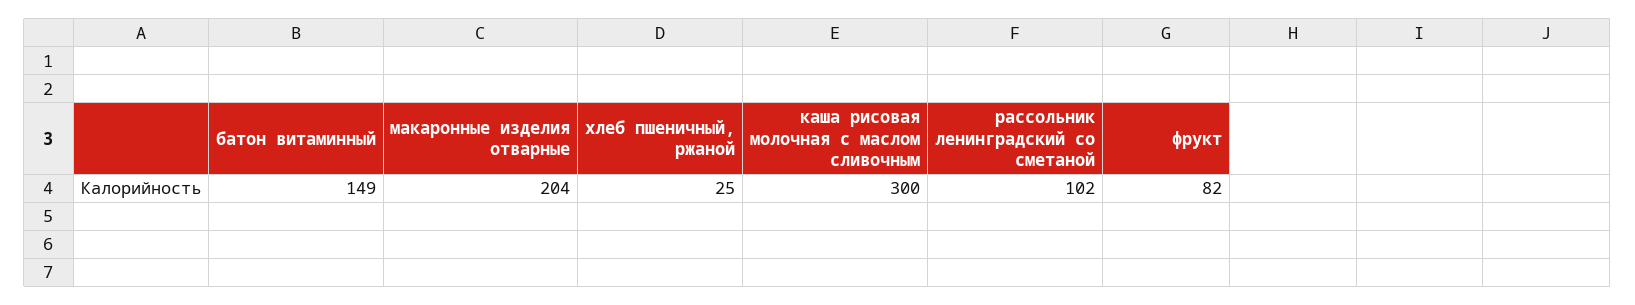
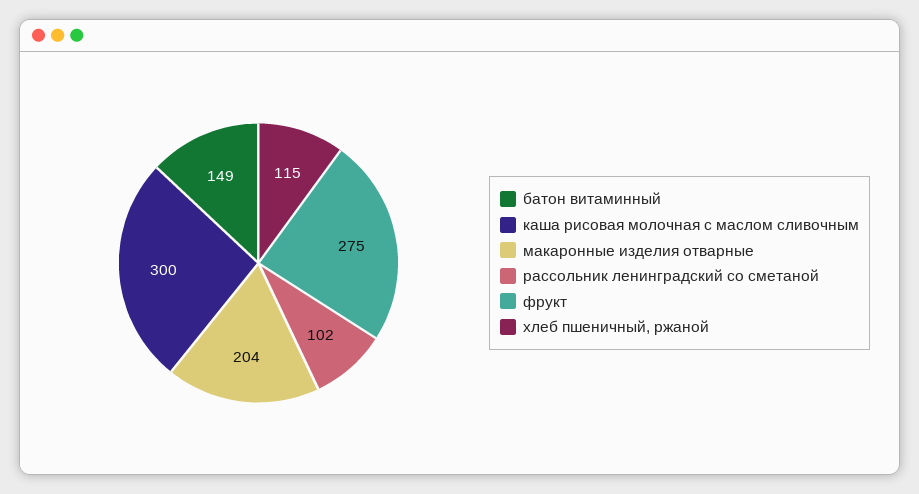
хлеб пшеничный, ржаной: 25 -> 115
фрукт: 82 -> 275

